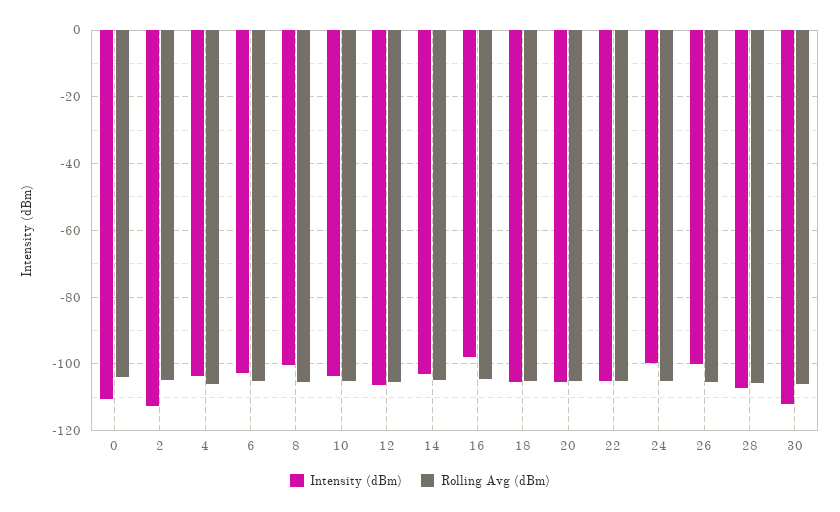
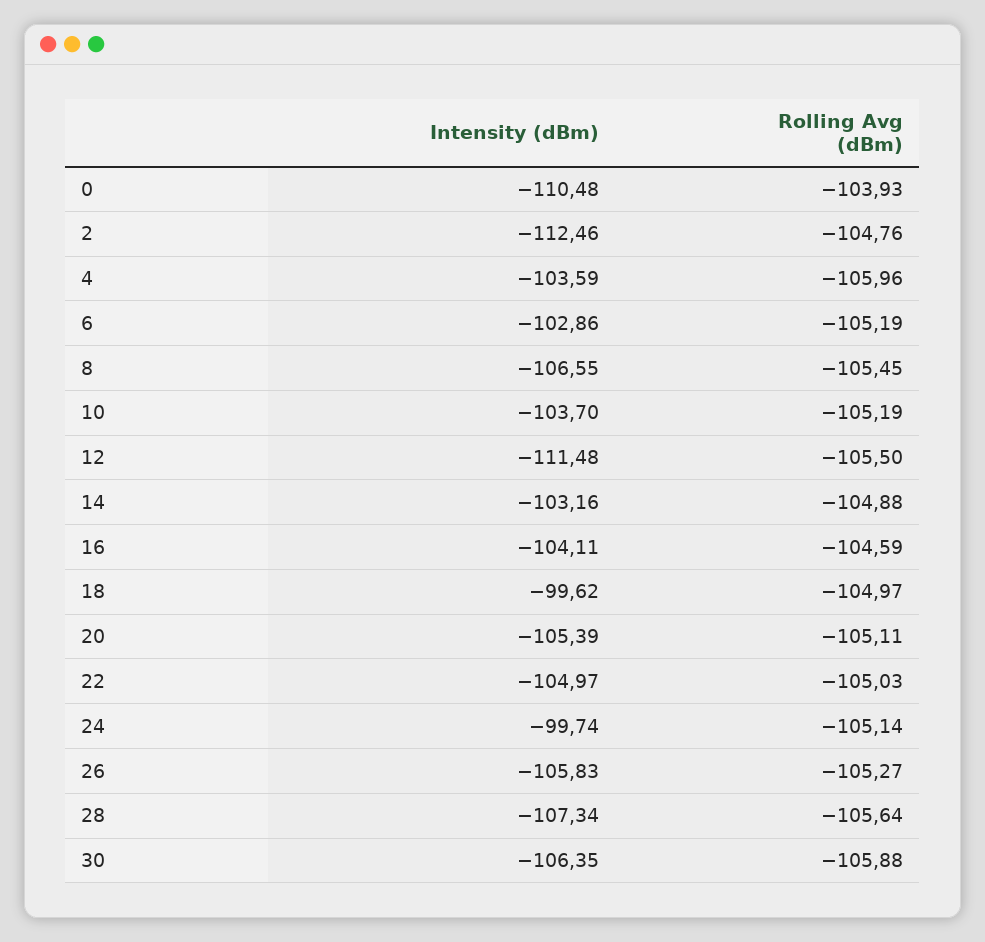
Intensity (dBm), 8: -100 -> -106.55
Intensity (dBm), 12: -106 -> -111.48
Intensity (dBm), 16: -98 -> -104.11
Intensity (dBm), 18: -106 -> -99.62
Intensity (dBm), 26: -100 -> -105.83
Intensity (dBm), 30: -112 -> -106.35

